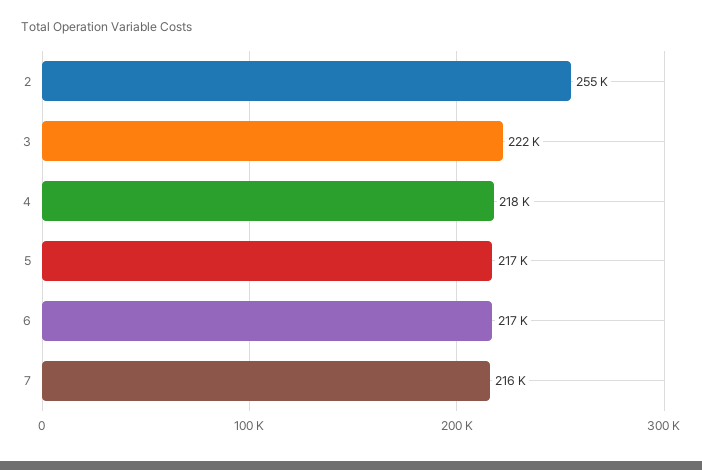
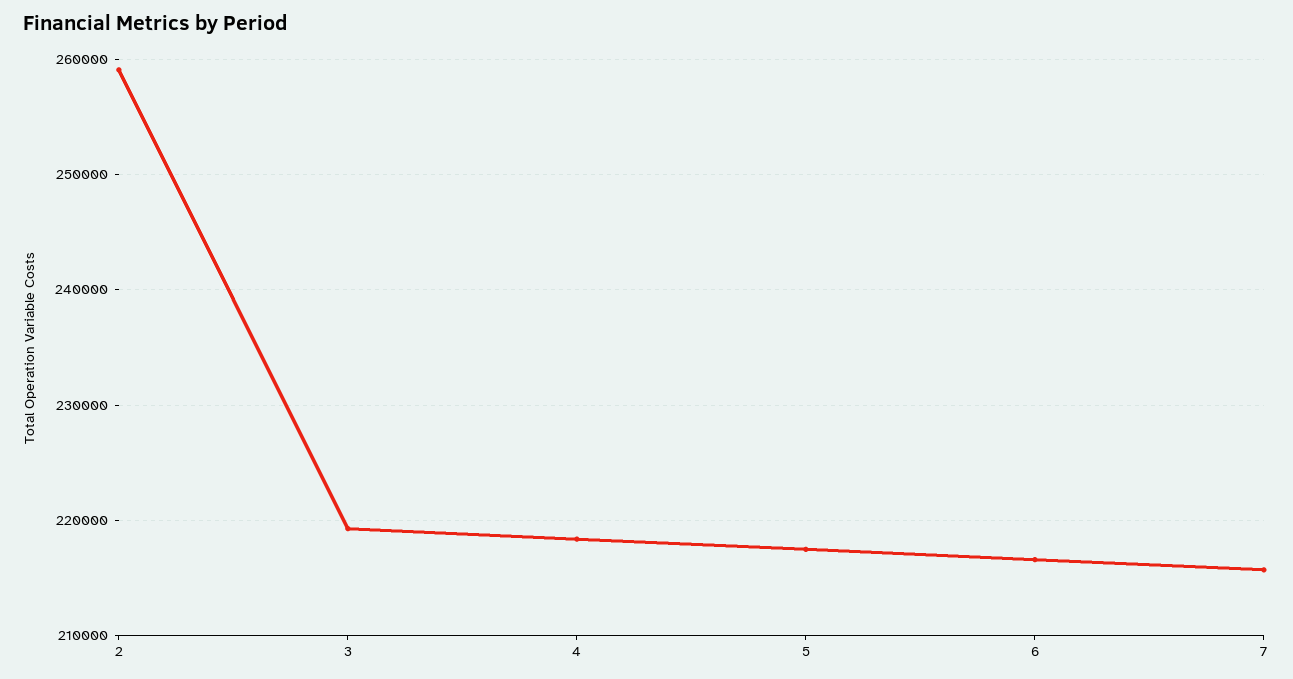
2: 255000 -> 259000
3: 222000 -> 219000

